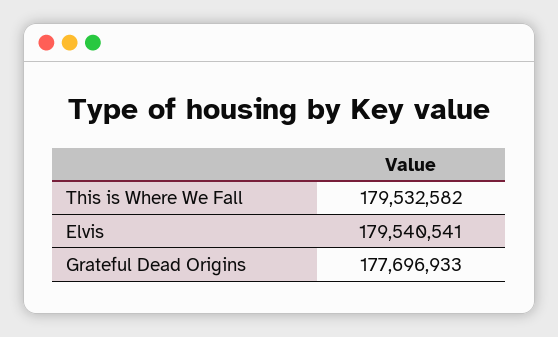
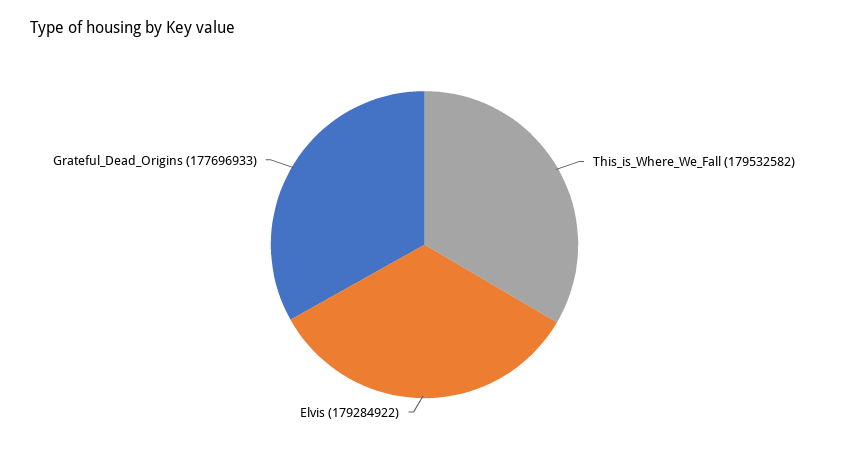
Elvis: 179540541 -> 179284922

